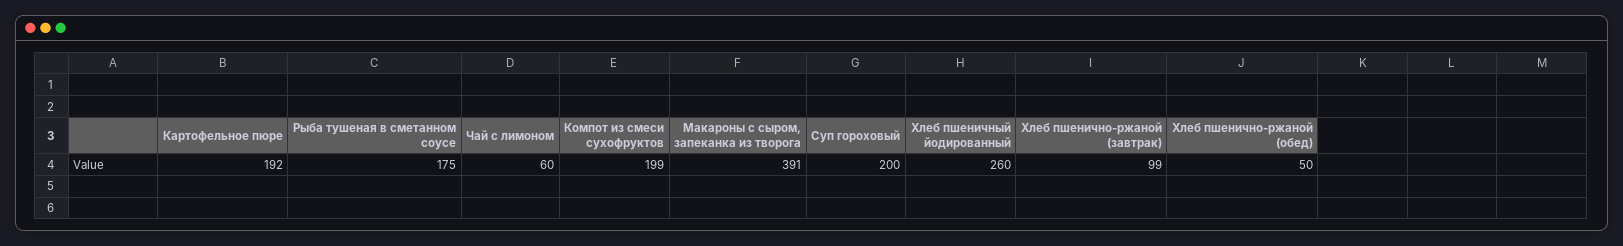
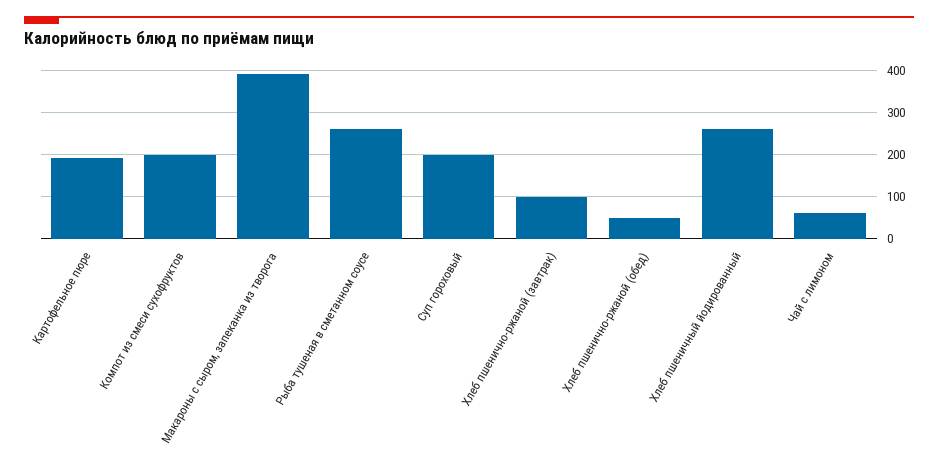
Рыба тушеная в сметанном соусе: 175 -> 260

